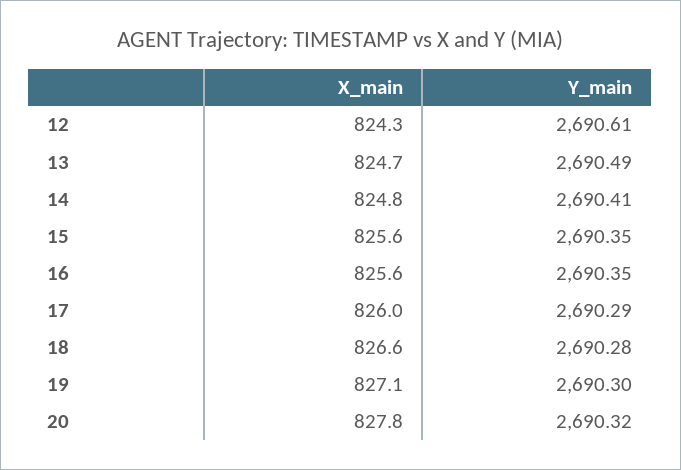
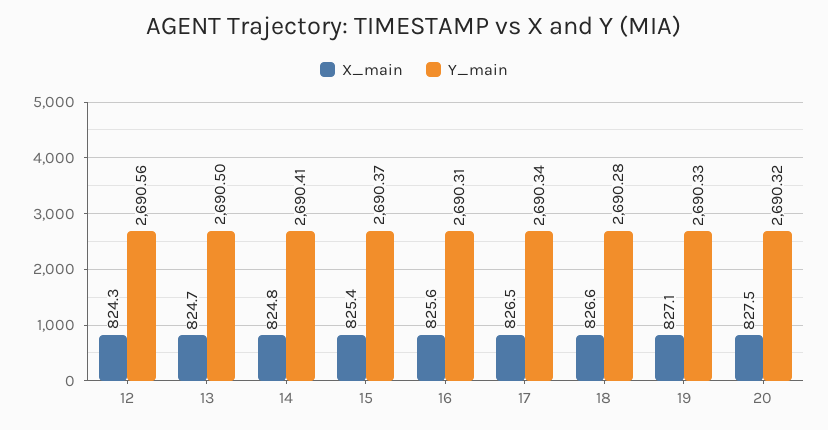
Y_main, 12: 2690.61 -> 2690.56
Y_main, 13: 2690.49 -> 2690.5
X_main, 15: 825.6 -> 825.4
Y_main, 15: 2690.35 -> 2690.37
Y_main, 16: 2690.35 -> 2690.31
X_main, 17: 826 -> 826.5
Y_main, 17: 2690.29 -> 2690.34
Y_main, 19: 2690.3 -> 2690.33
X_main, 20: 827.8 -> 827.5

